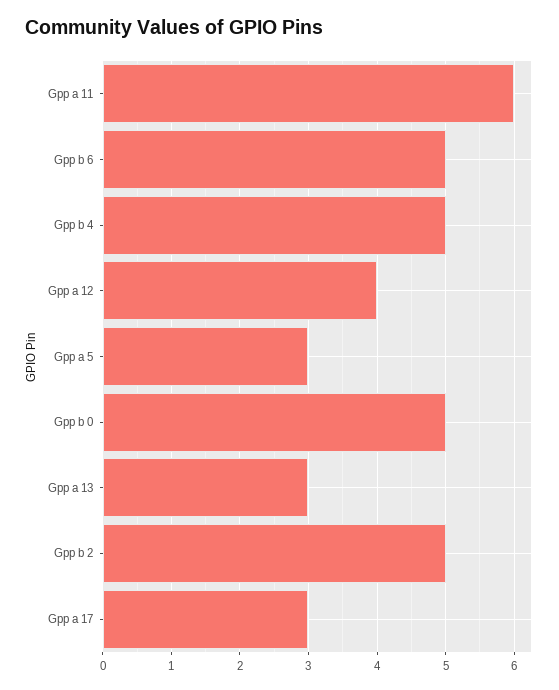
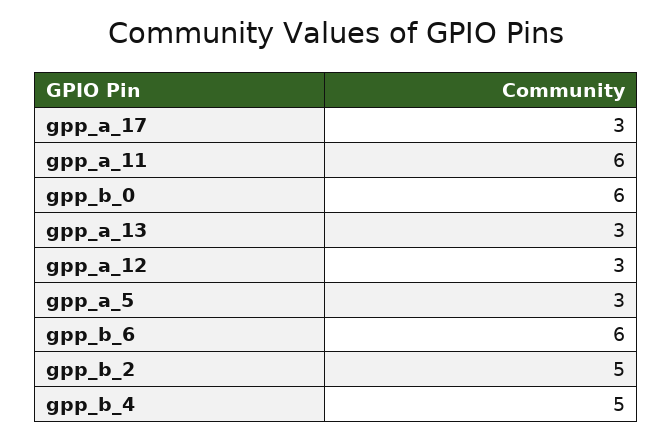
Gpp b 6: 5 -> 6
Gpp a 12: 4 -> 3
Gpp b 0: 5 -> 6

